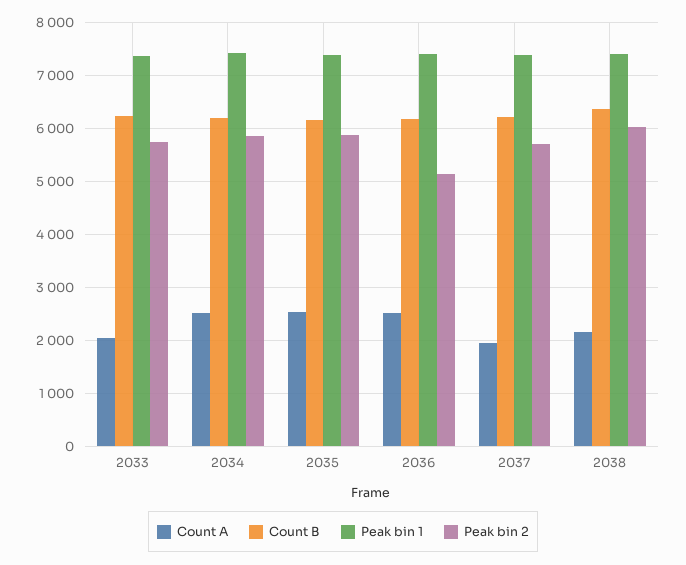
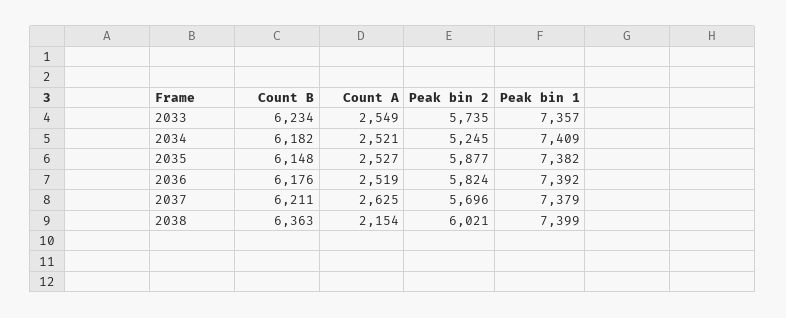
Count A, 2033: 2000 -> 2549
Peak bin 2, 2034: 5800 -> 5245
Peak bin 2, 2036: 5200 -> 5824
Count A, 2037: 2000 -> 2625

